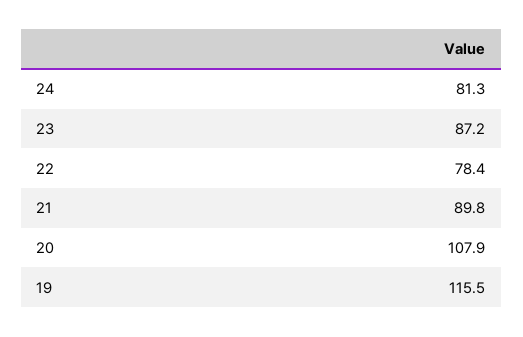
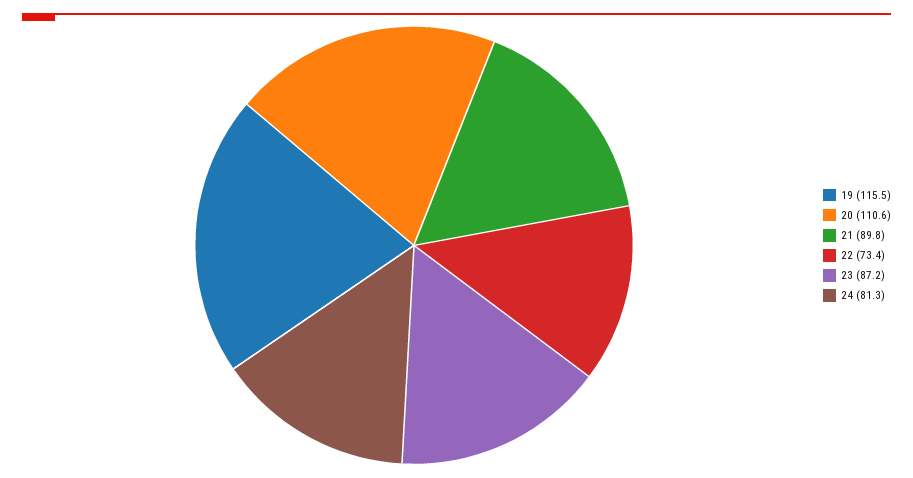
22: 78.4 -> 73.4
20: 107.9 -> 110.6

